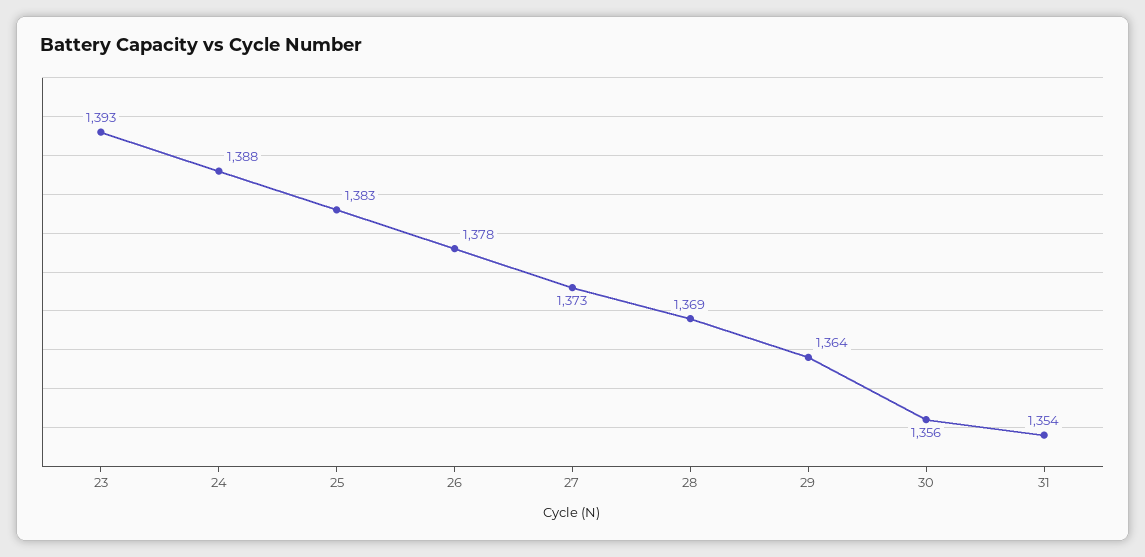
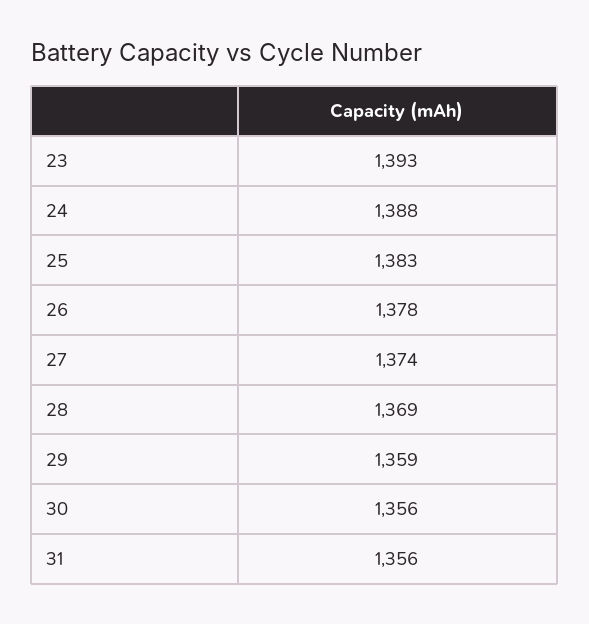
27: 1373 -> 1374
29: 1364 -> 1359
31: 1354 -> 1356

